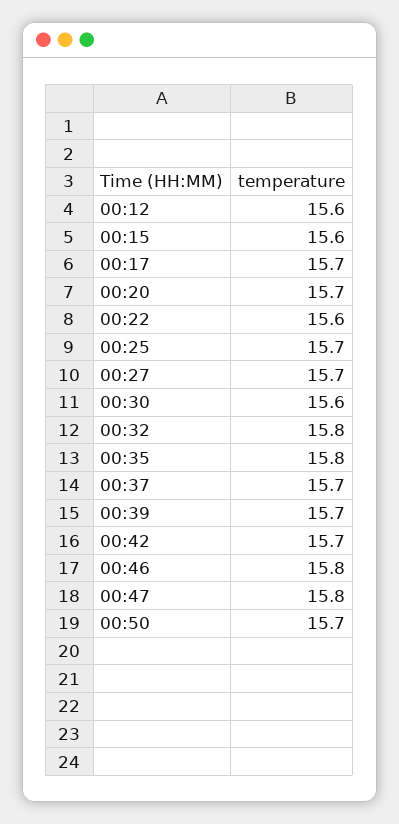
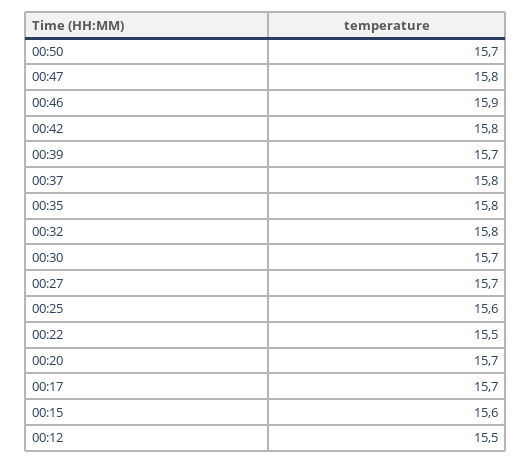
00:12: 15.6 -> 15.5
00:22: 15.6 -> 15.5
00:25: 15.7 -> 15.6
00:30: 15.6 -> 15.7
00:37: 15.7 -> 15.8
00:42: 15.7 -> 15.8
00:46: 15.8 -> 15.9

